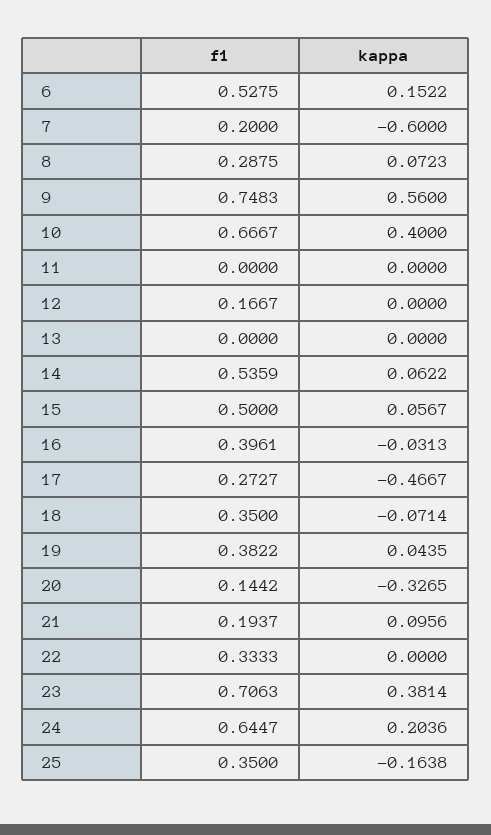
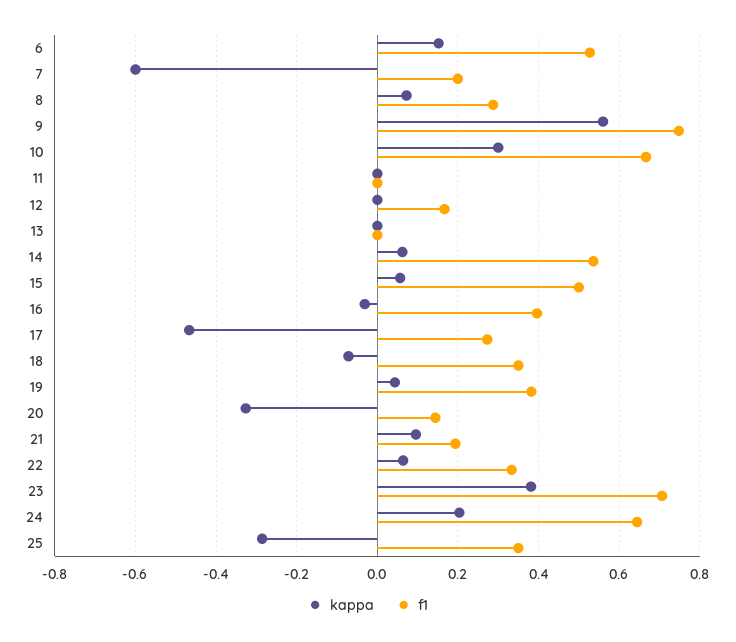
kappa, 10: 0.4 -> 0.3
kappa, 22: 0 -> 0.06
kappa, 25: -0.1638 -> -0.28

